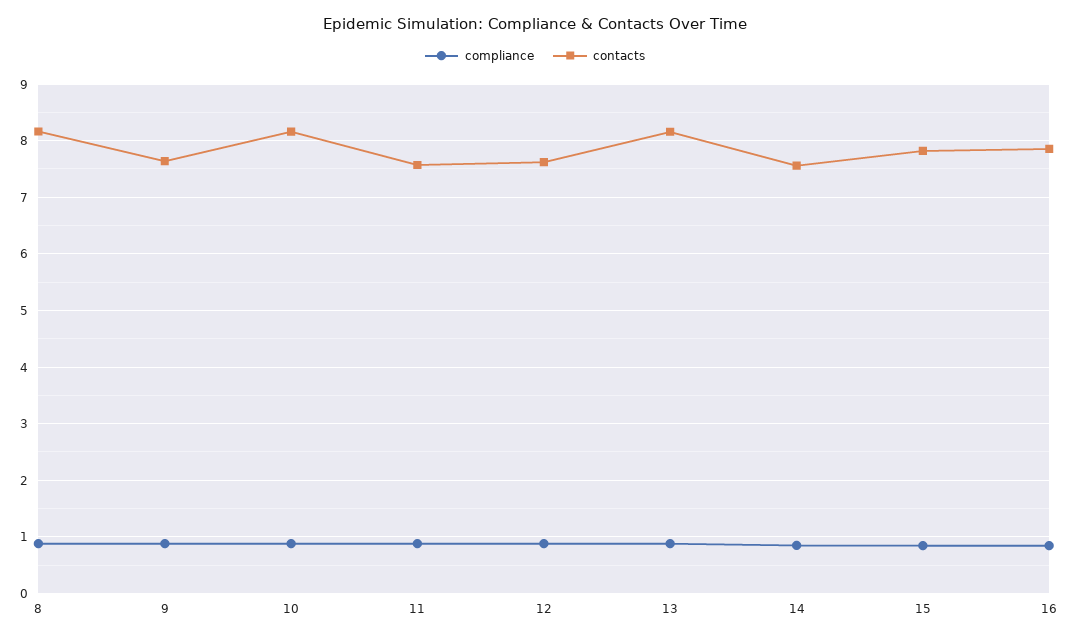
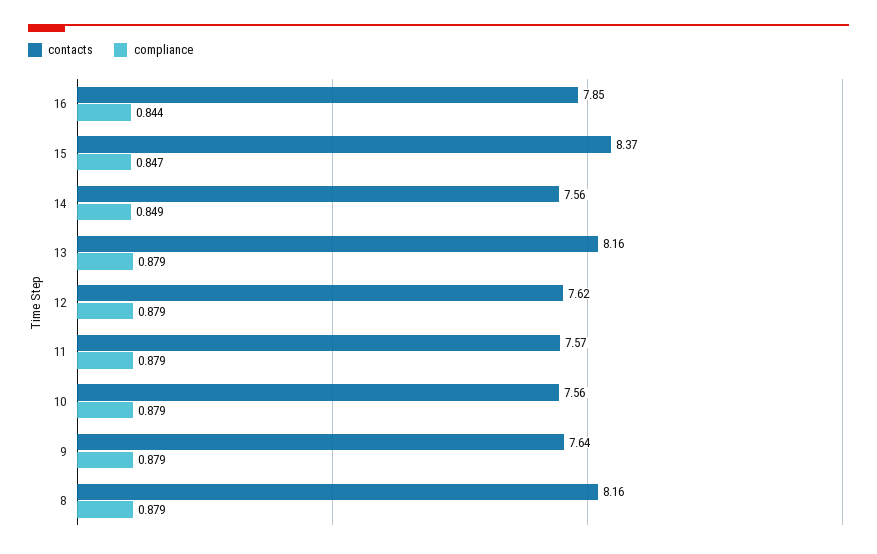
contacts, 10: 8.2 -> 7.56
contacts, 15: 7.8 -> 8.37

